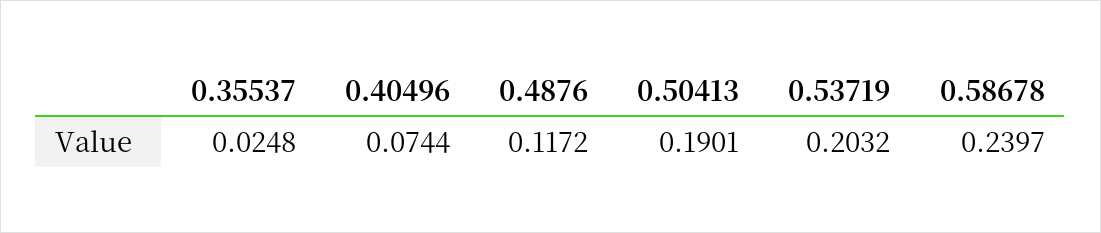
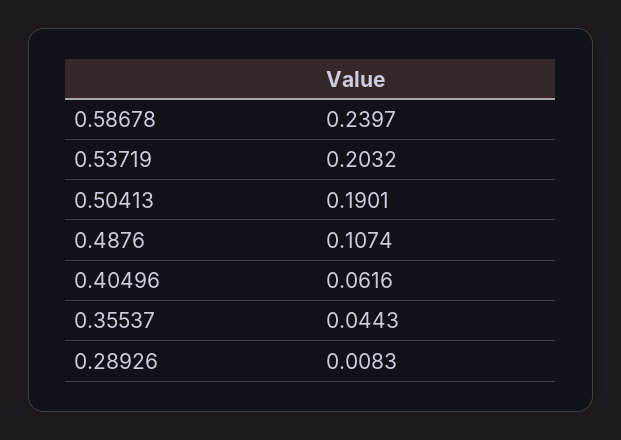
0.35537: 0.0248 -> 0.0443
0.40496: 0.0744 -> 0.0616
0.4876: 0.1172 -> 0.1074
0.28926: none -> 0.0083

